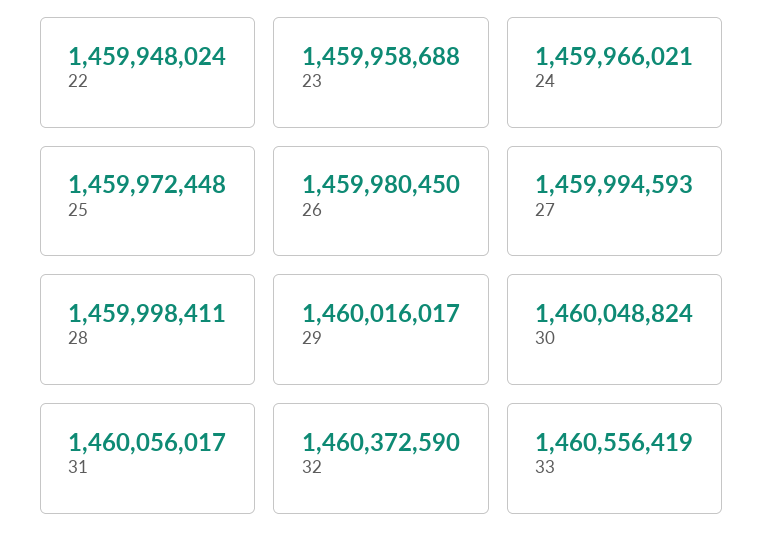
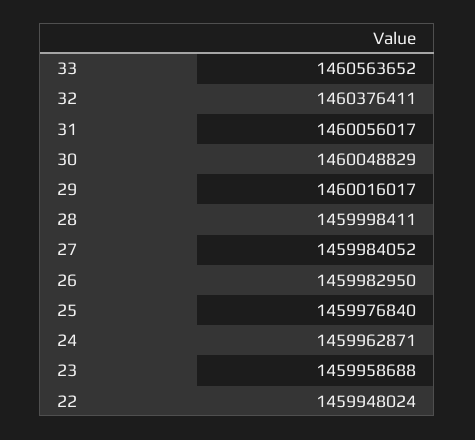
24: 1459966021 -> 1459962871
25: 1459972448 -> 1459976840
26: 1459980450 -> 1459982950
27: 1459994593 -> 1459984052
30: 1460048824 -> 1460048829
32: 1460372590 -> 1460376411
33: 1460556419 -> 1460563652

